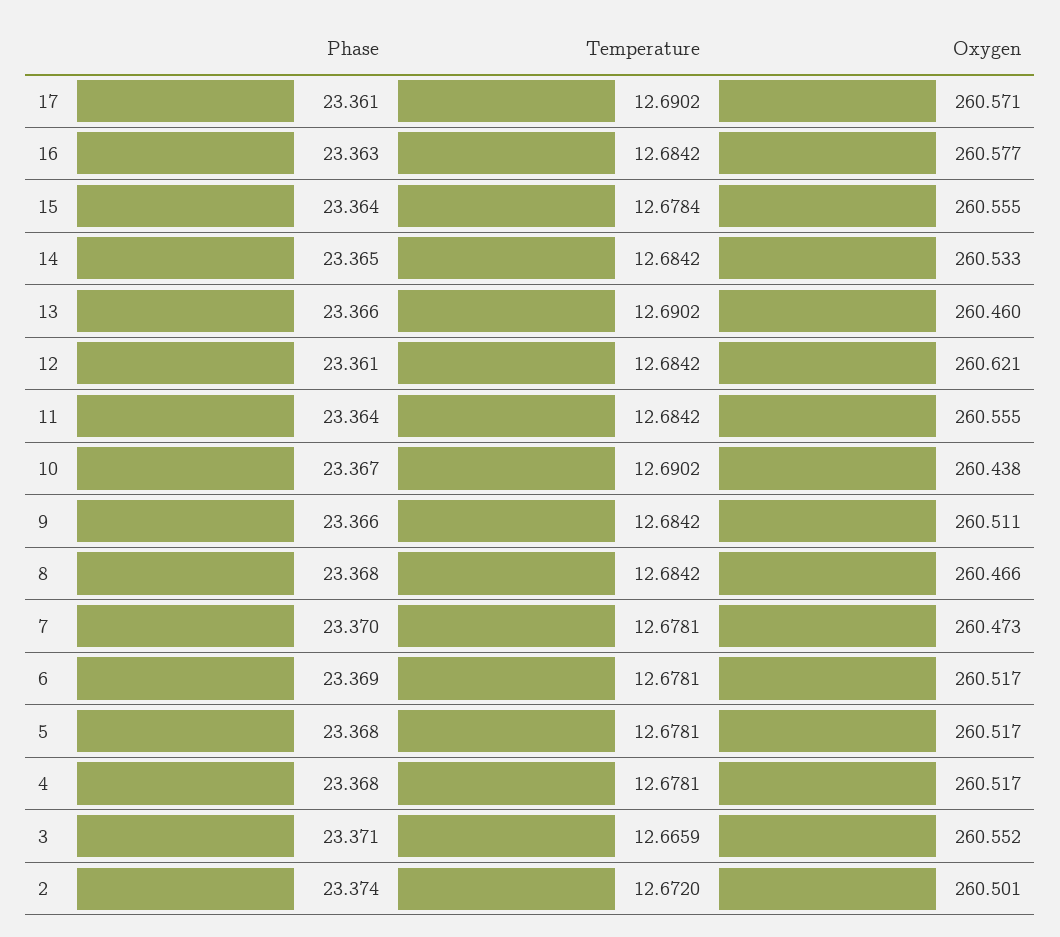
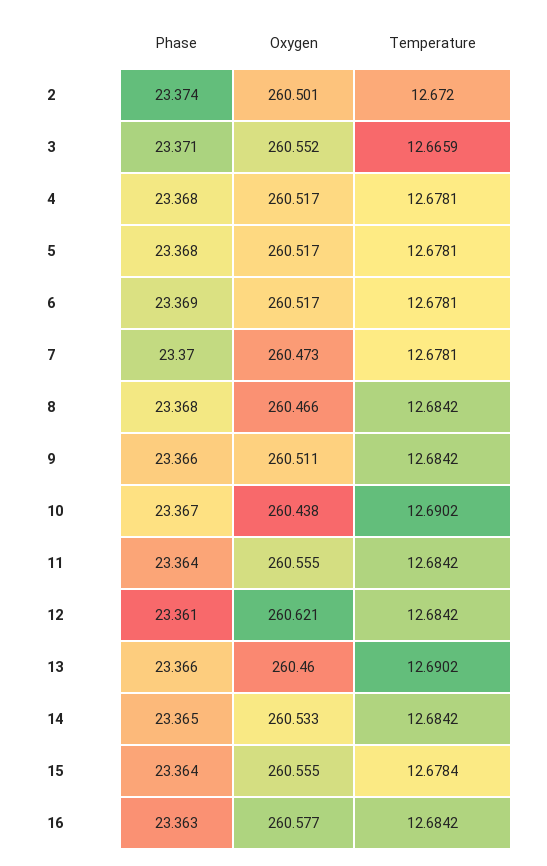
Phase, 17: 23.361 -> none
Temperature, 17: 12.6902 -> none
Oxygen, 17: 260.571 -> none

